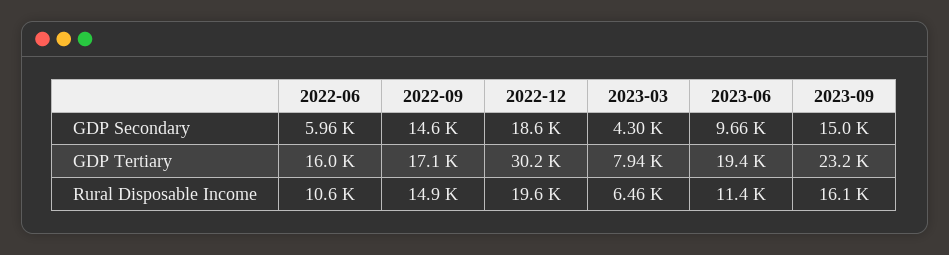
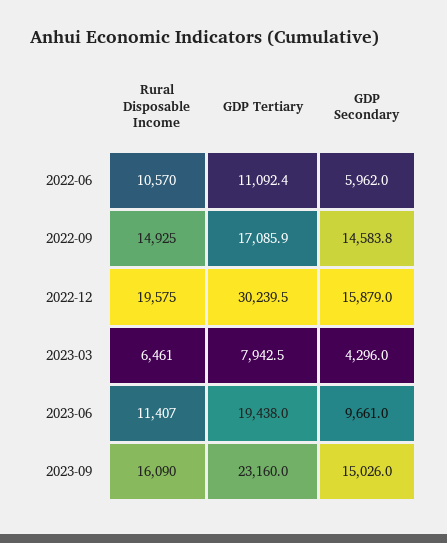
2022-12, GDP Secondary: 18600 -> 15879
2022-06, GDP Tertiary: 16000 -> 11092.4

